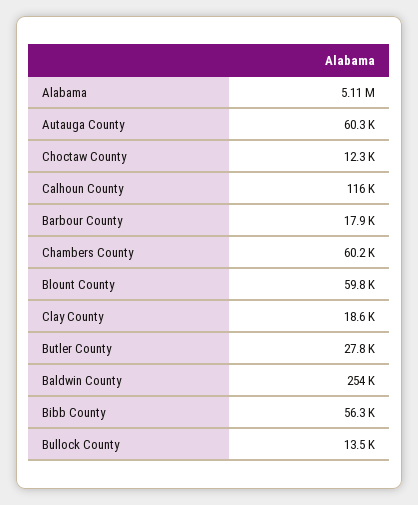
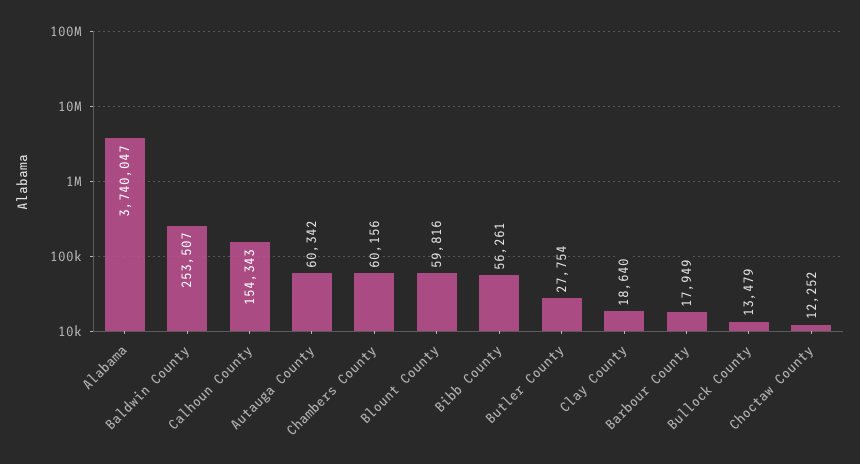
Alabama: 5110000 -> 3740047
Calhoun County: 116000 -> 154343

